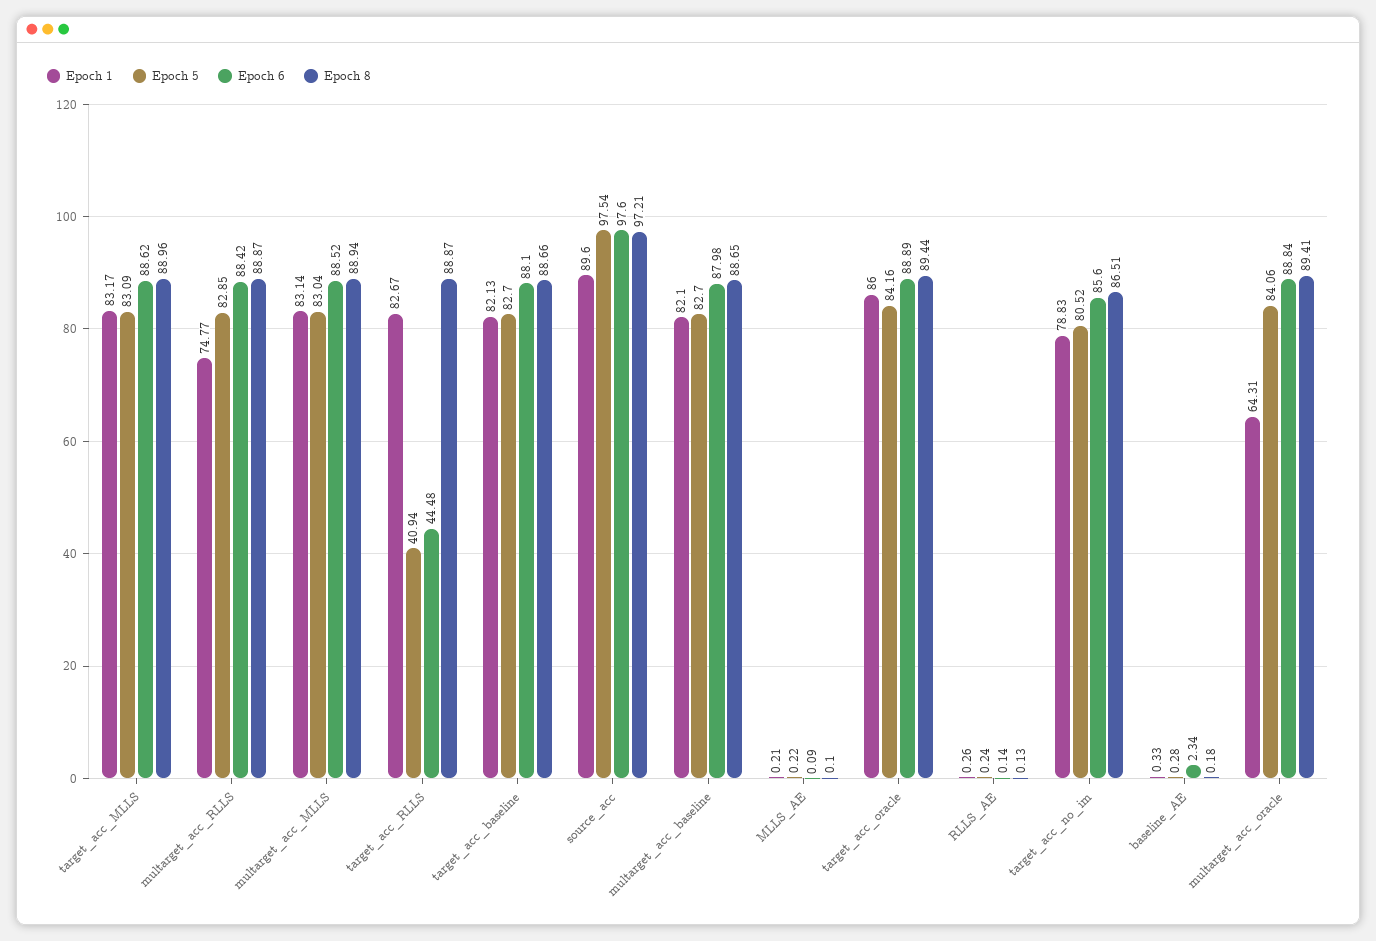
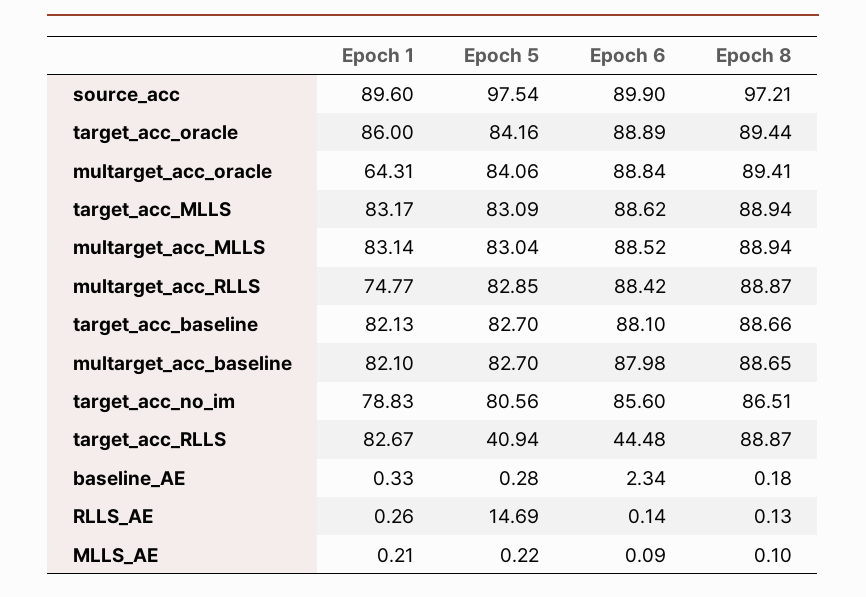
Epoch 8, target_acc_MLLS: 88.96 -> 88.94
Epoch 6, source_acc: 97.6 -> 89.9
Epoch 5, RLLS_AE: 0.24 -> 14.69
Epoch 5, target_acc_no_im: 80.52 -> 80.56

